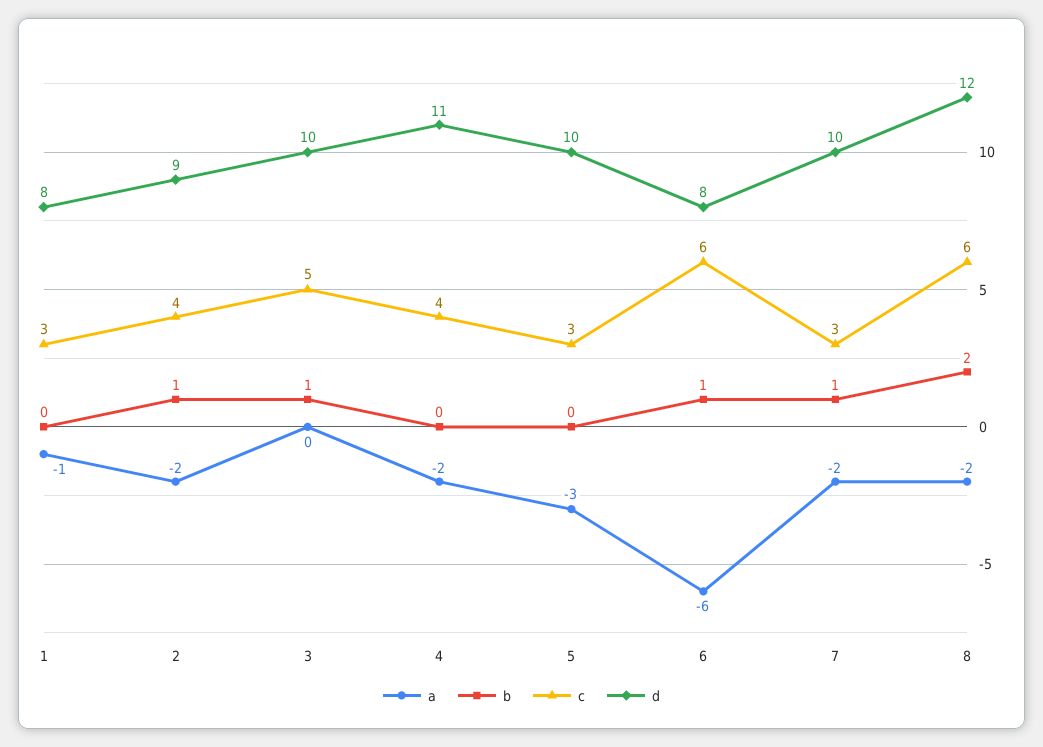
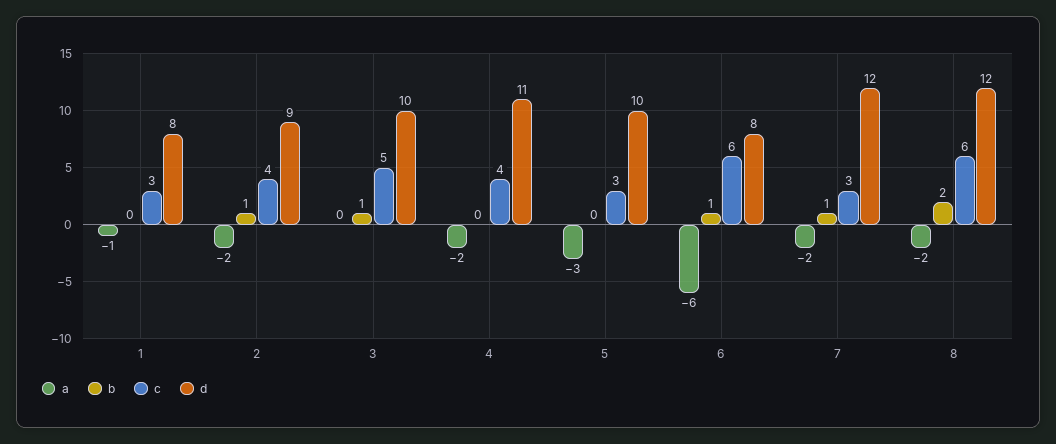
d, 7: 10 -> 12

